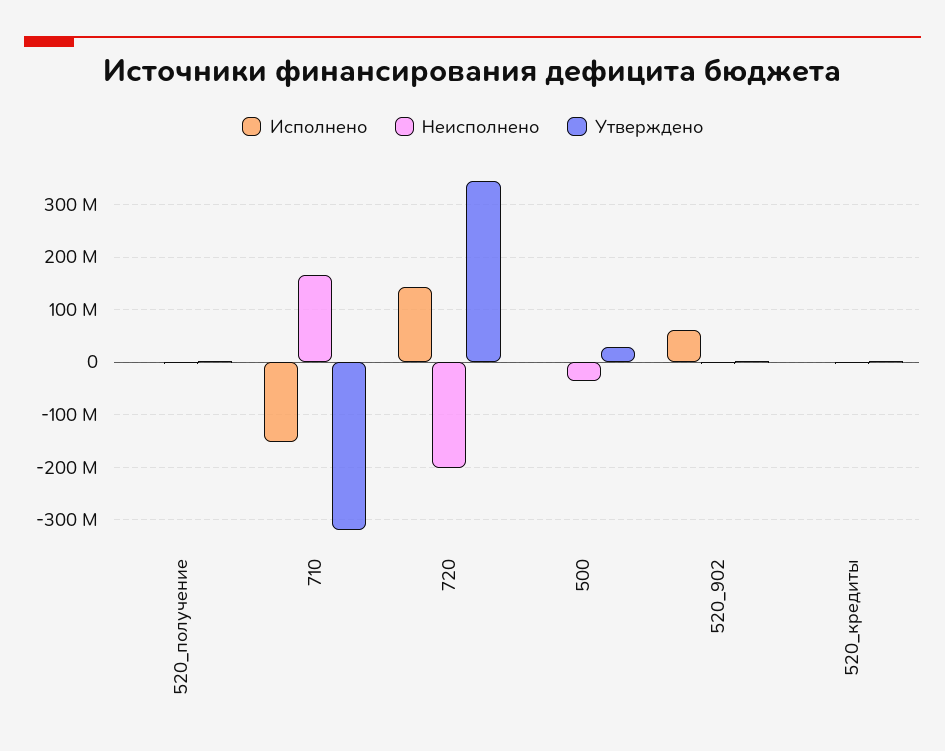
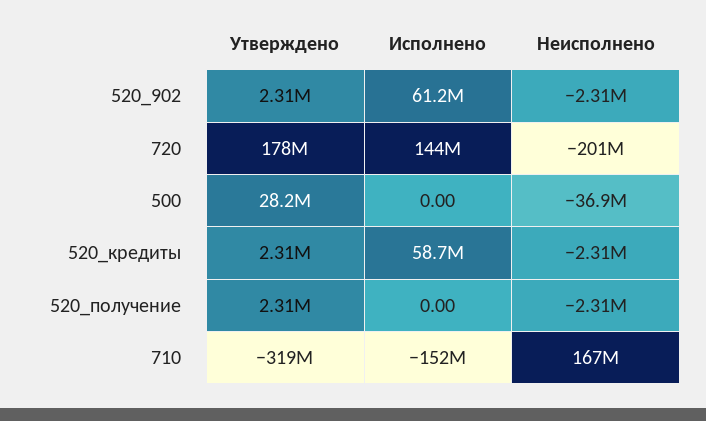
Утверждено, 720: 340000000 -> 178000000
Исполнено, 520_кредиты: 0 -> 58700000

